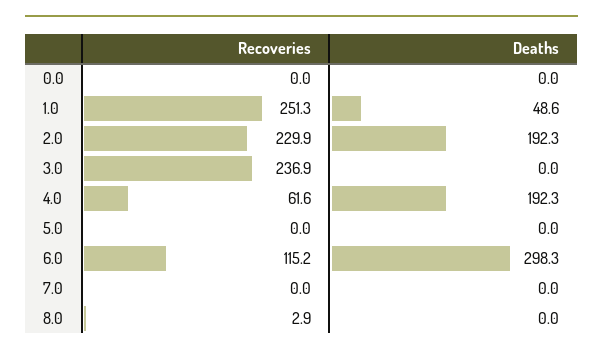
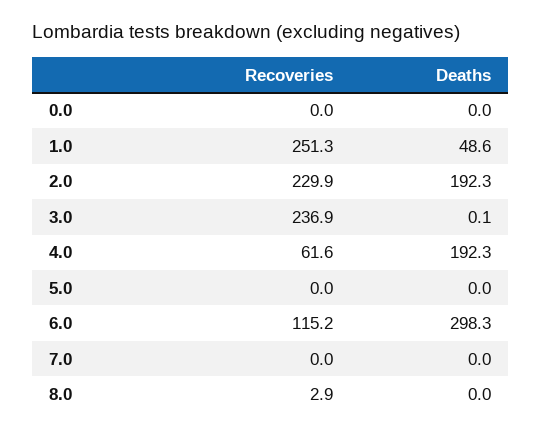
Deaths, 3.0: 0 -> 0.1

